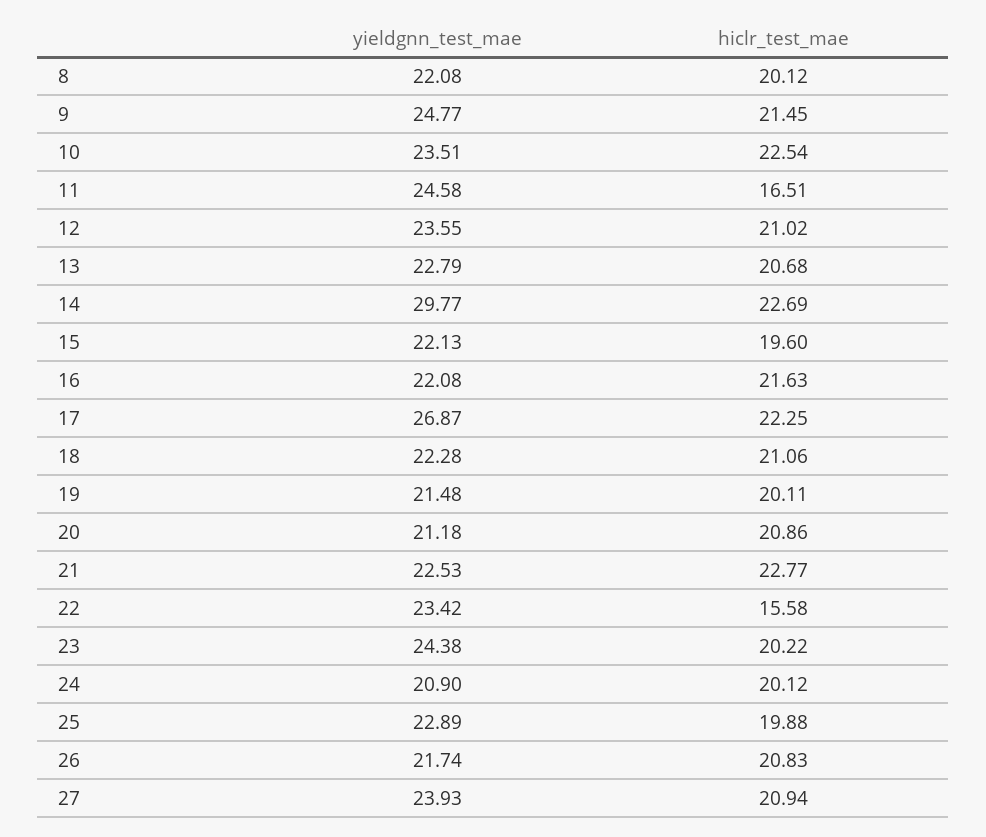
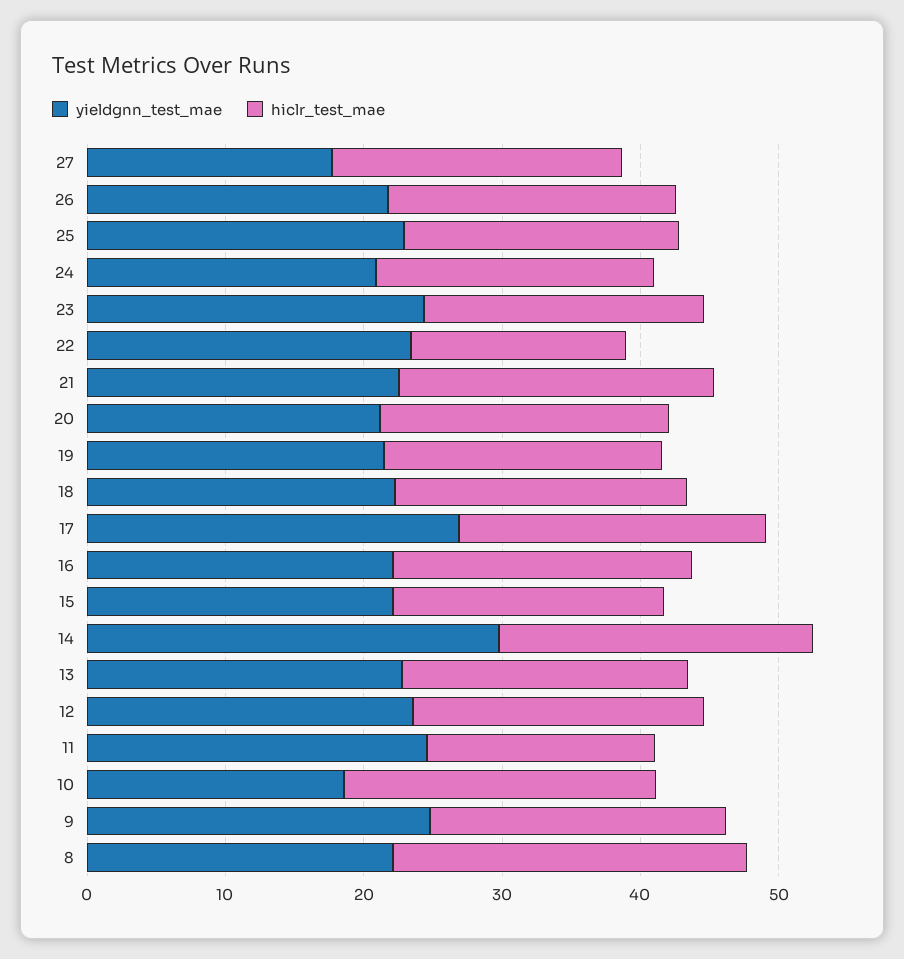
hiclr_test_mae, 8: 20.12 -> 26
yieldgnn_test_mae, 10: 23.51 -> 18
yieldgnn_test_mae, 27: 23.93 -> 18

